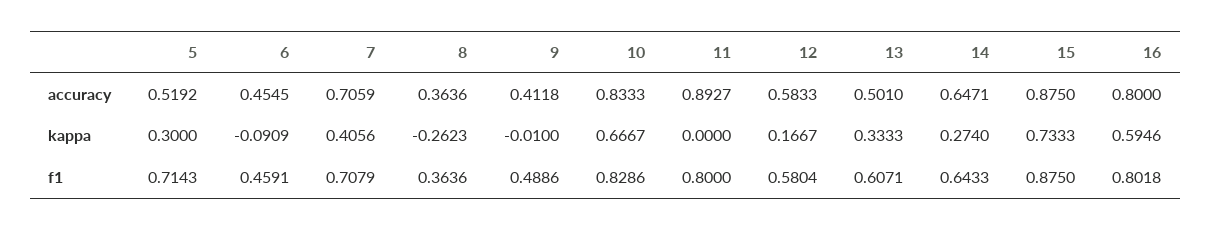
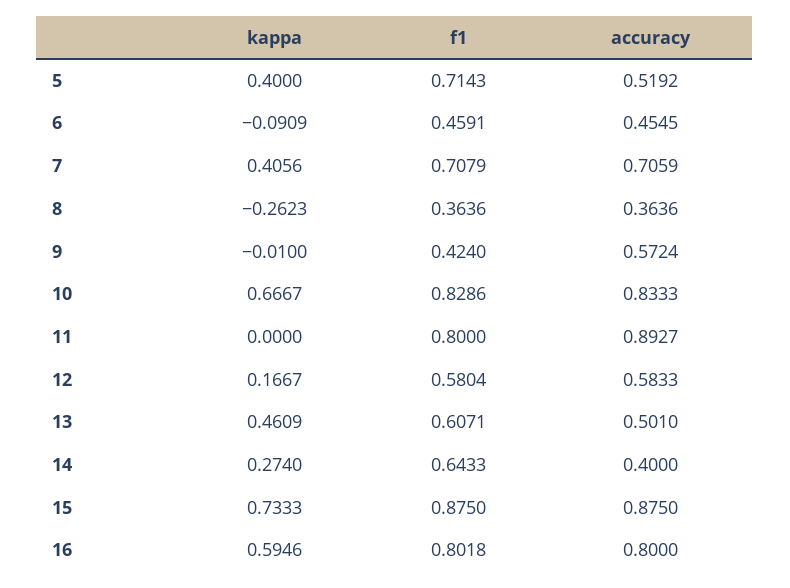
9, accuracy: 0.4118 -> 0.5724
14, accuracy: 0.6471 -> 0.4
5, kappa: 0.3 -> 0.4
13, kappa: 0.3333 -> 0.4609
9, f1: 0.4886 -> 0.424

